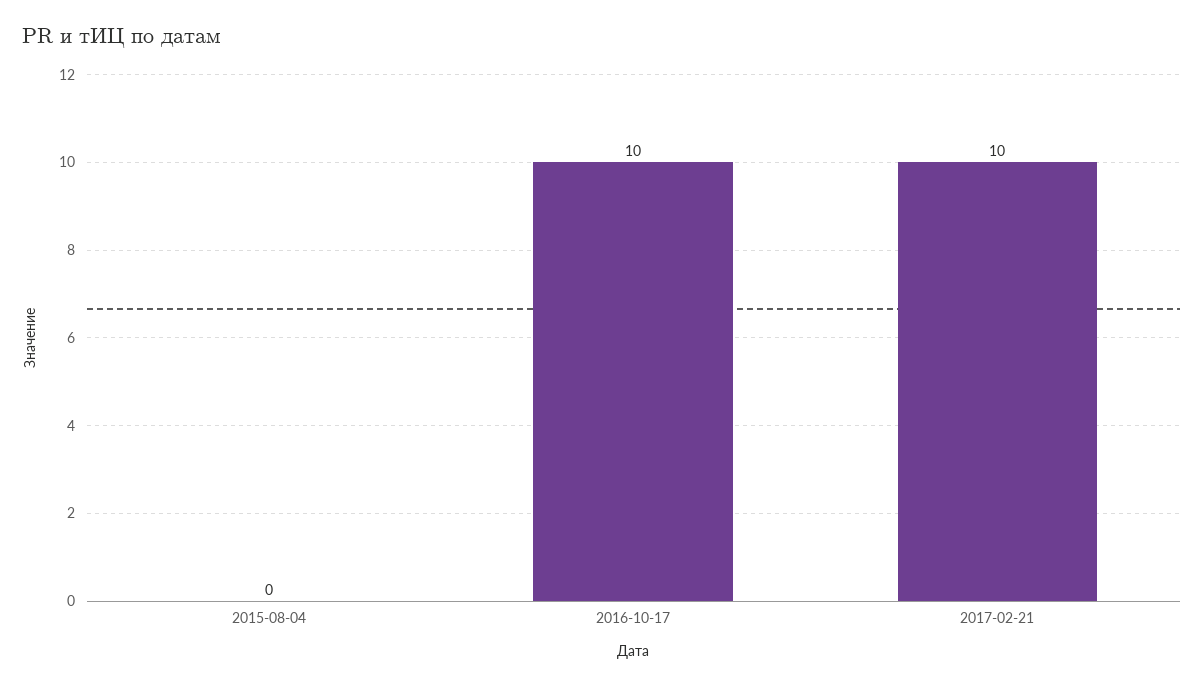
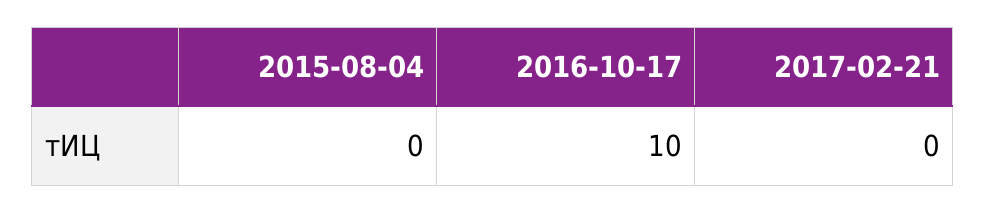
2017-02-21: 10 -> 0

